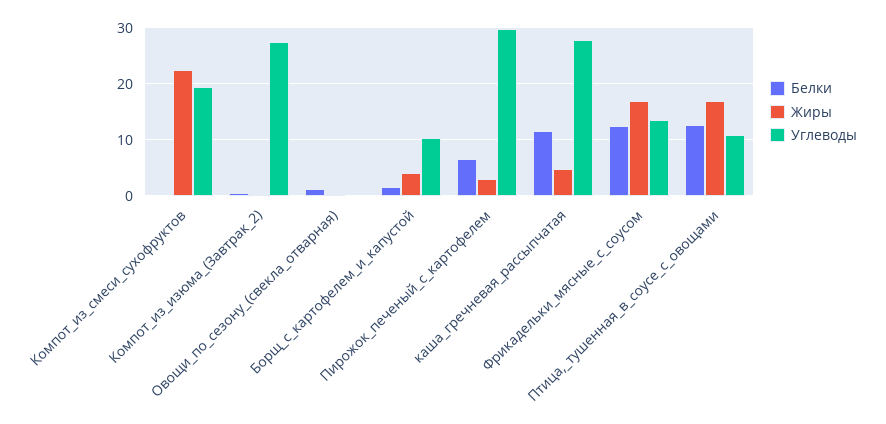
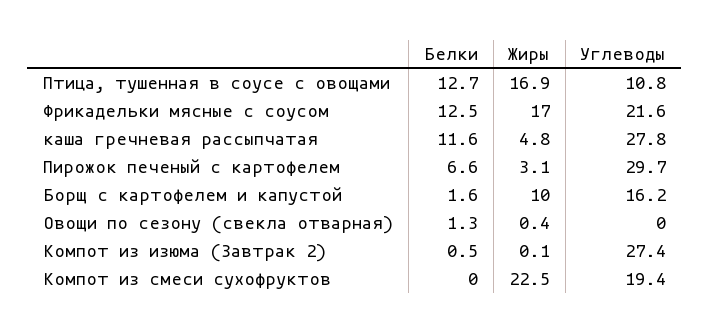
Жиры, Борщ_с_картофелем_и_капустой: 4 -> 10
Углеводы, Борщ_с_картофелем_и_капустой: 10 -> 16.2
Углеводы, Фрикадельки_мясные_с_соусом: 14 -> 21.6

